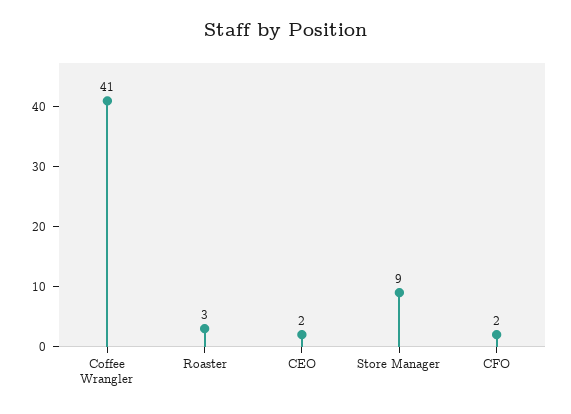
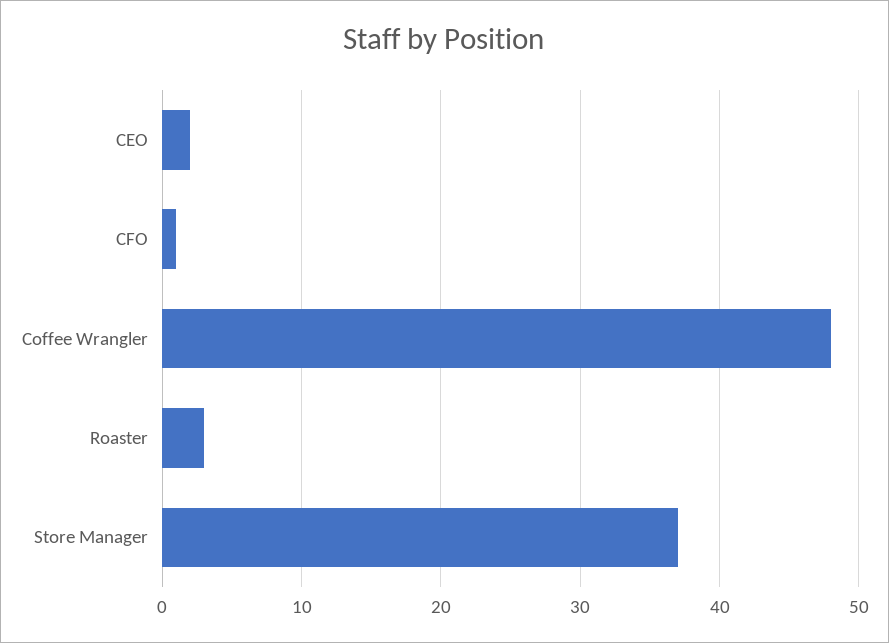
Coffee Wrangler: 41 -> 48
Store Manager: 9 -> 37
CFO: 2 -> 1

